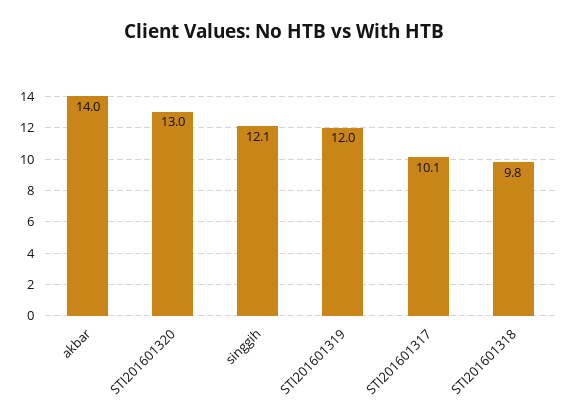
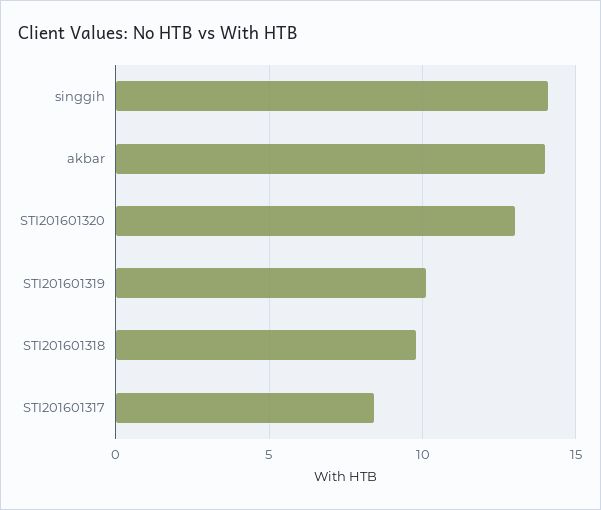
singgih: 12.1 -> 14
STI201601319: 12 -> 10
STI201601317: 10.1 -> 8.5

